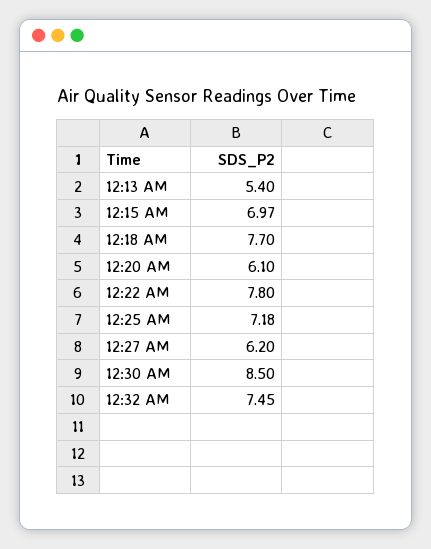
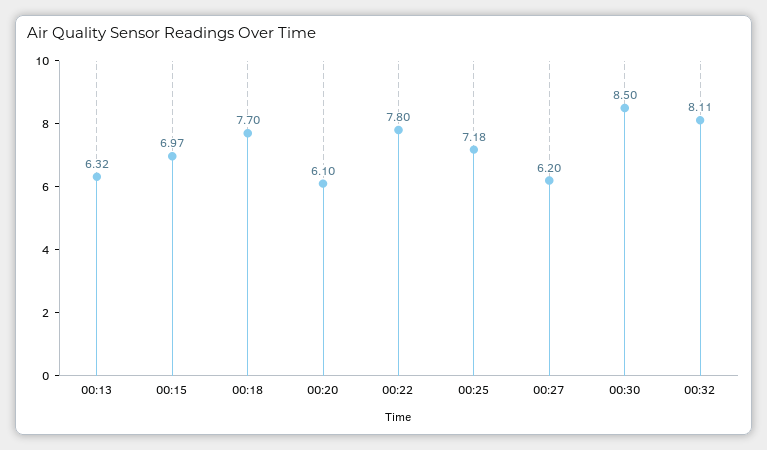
12:13 AM: 5.4 -> 6.32
12:32 AM: 7.45 -> 8.11

